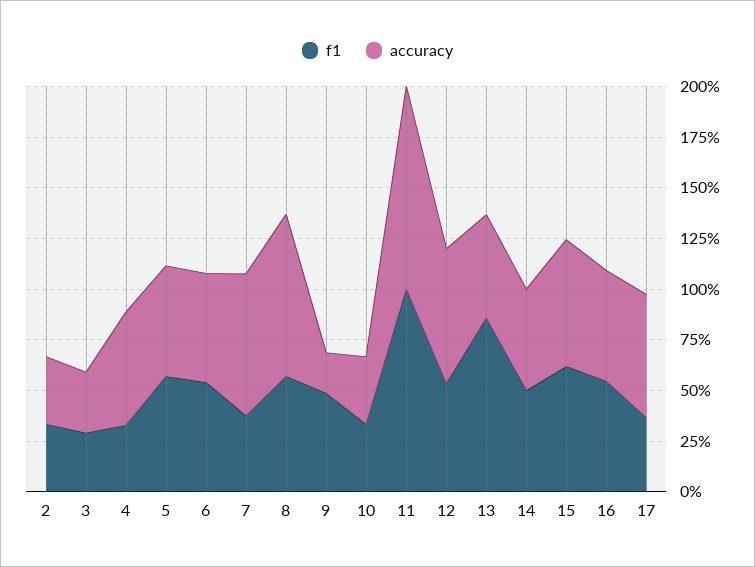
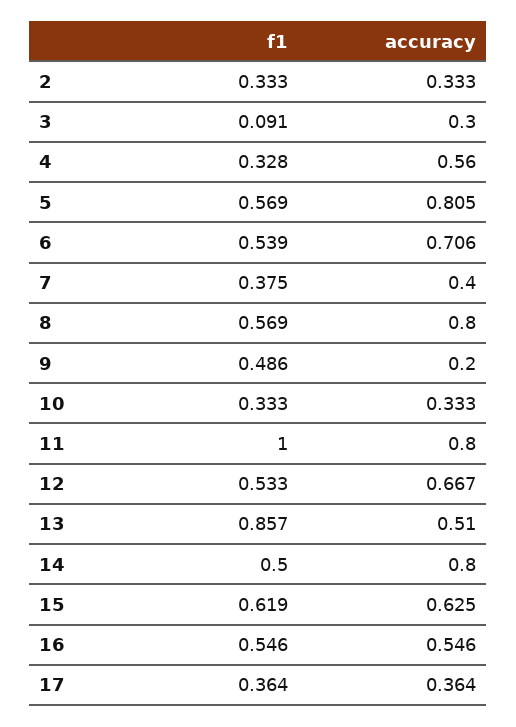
f1, 3: 0.3 -> 0.091
accuracy, 5: 0.55 -> 0.805
accuracy, 6: 0.55 -> 0.706
accuracy, 7: 0.7 -> 0.4
accuracy, 11: 1 -> 0.8
accuracy, 14: 0.5 -> 0.8
accuracy, 17: 0.6 -> 0.364

